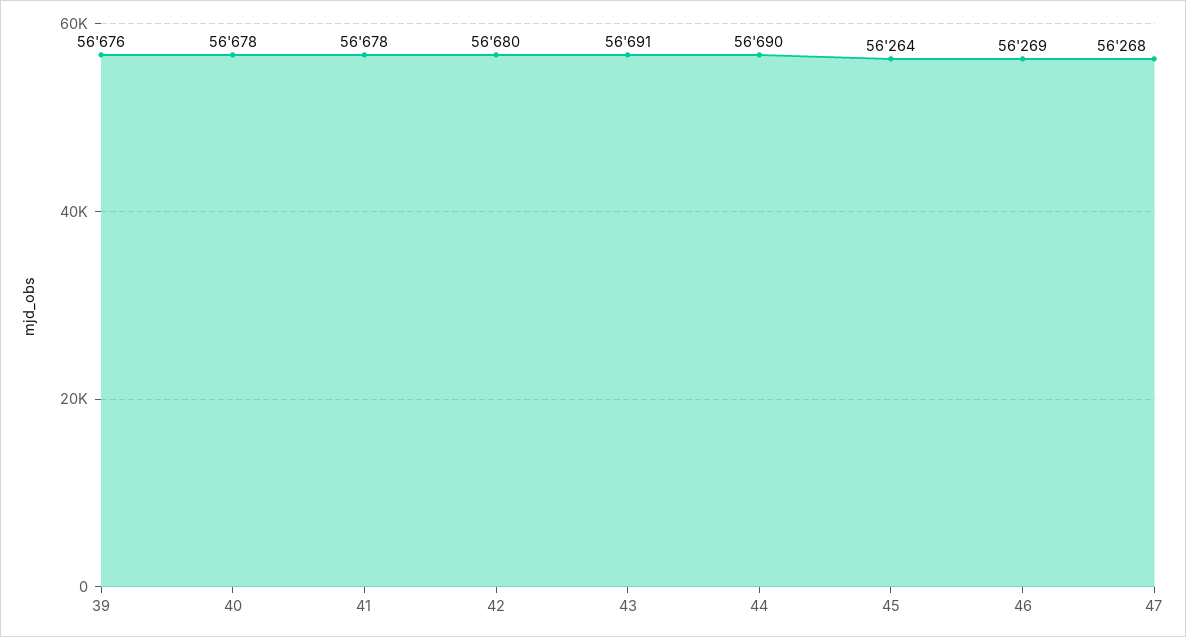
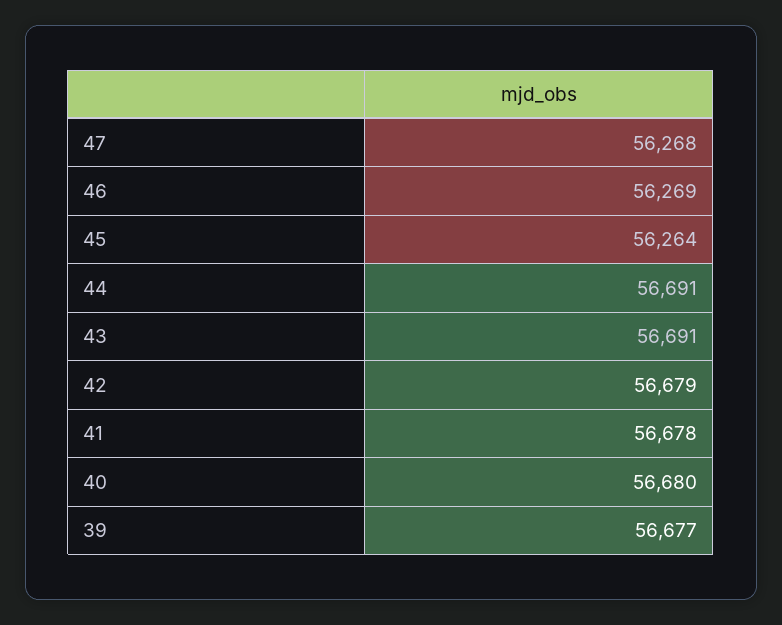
39: 56676 -> 56677
40: 56678 -> 56680
42: 56680 -> 56679
44: 56690 -> 56691

